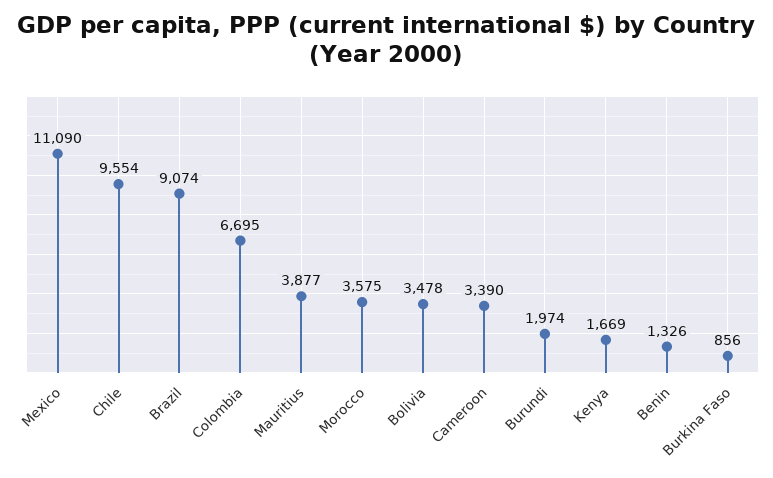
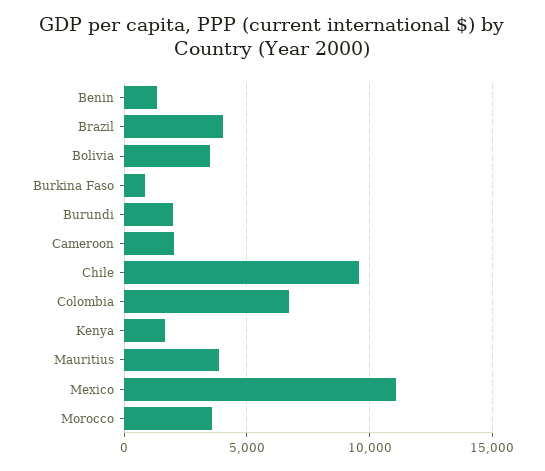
Brazil: 9074 -> 4000
Cameroon: 3390 -> 2000

